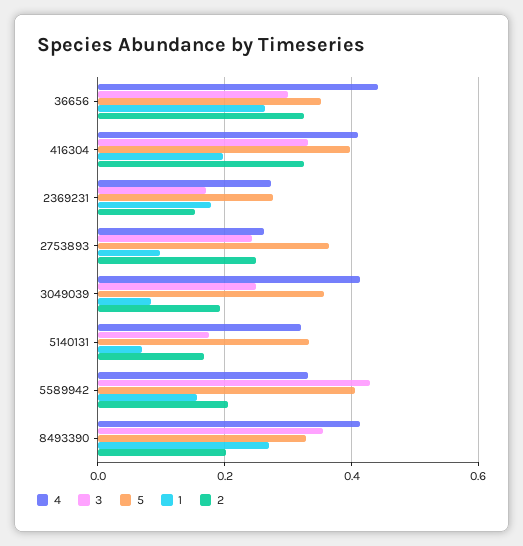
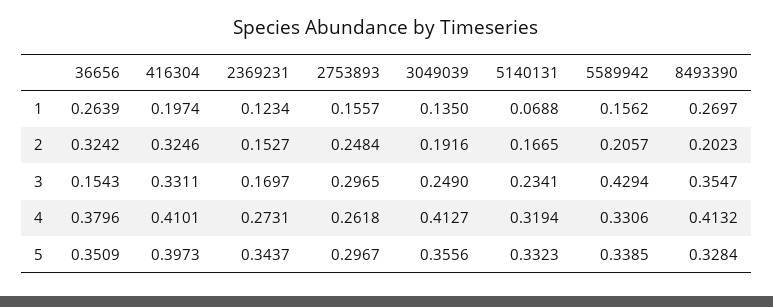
4, 36656: 0.44 -> 0.3796
3, 36656: 0.3 -> 0.1543
5, 2369231: 0.28 -> 0.3437
1, 2369231: 0.18 -> 0.1234
3, 2753893: 0.24 -> 0.2965
5, 2753893: 0.36 -> 0.2967
1, 2753893: 0.1 -> 0.1557
1, 3049039: 0.08 -> 0.135
3, 5140131: 0.18 -> 0.2341
5, 5589942: 0.4 -> 0.3385

